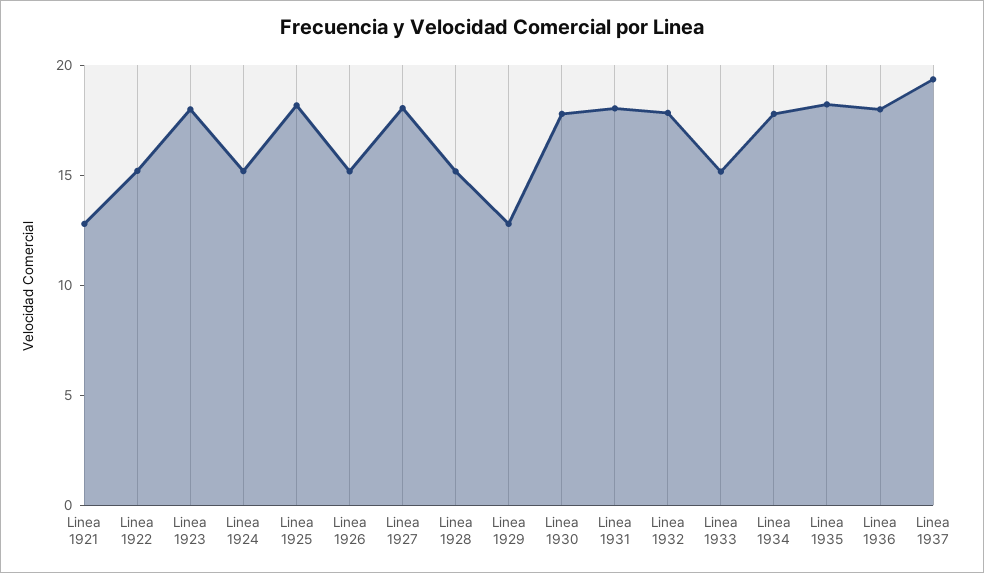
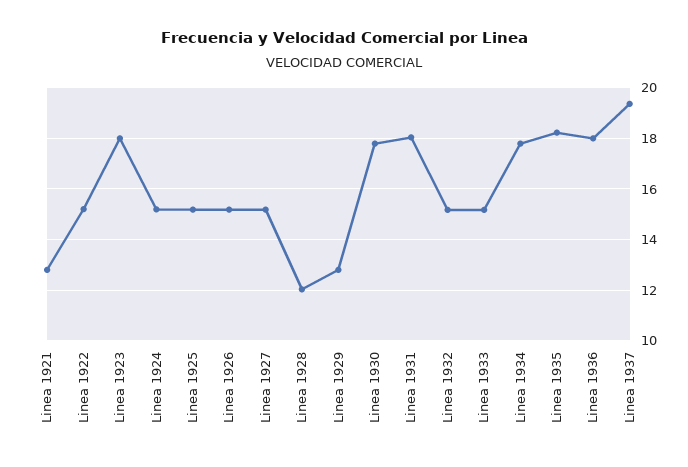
Linea 1925: 18 -> 15.25
Linea 1927: 18 -> 15.25
Linea 1928: 15 -> 12
Linea 1932: 18 -> 15.25

